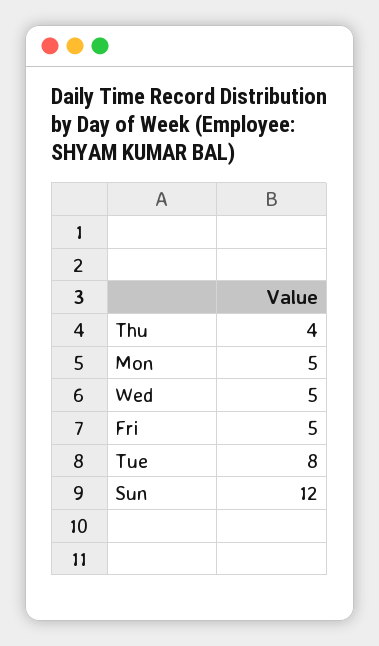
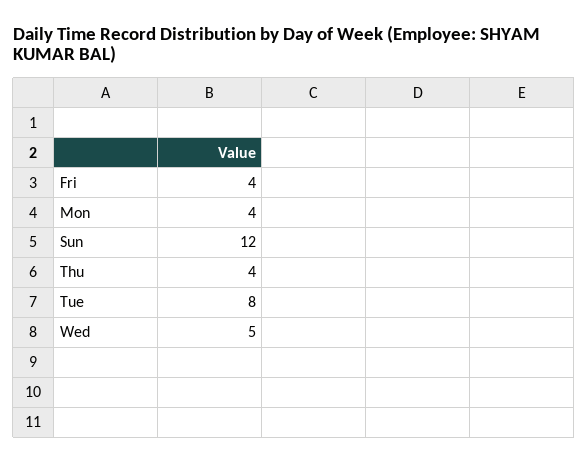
Mon: 5 -> 4
Fri: 5 -> 4

